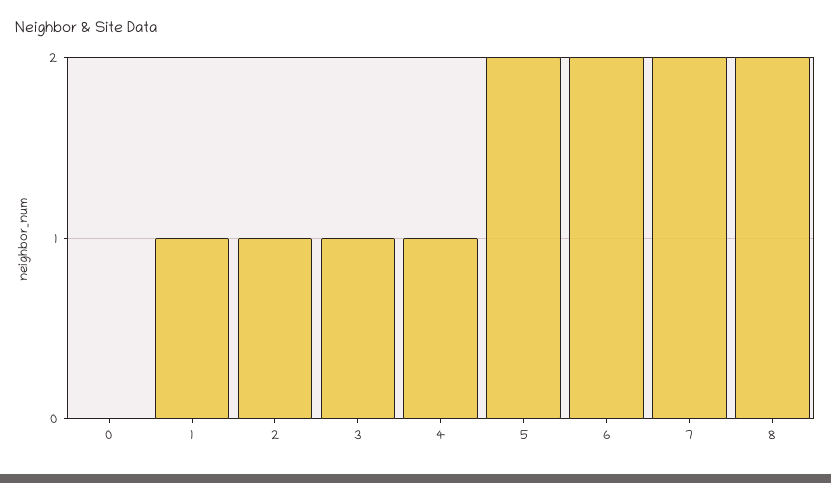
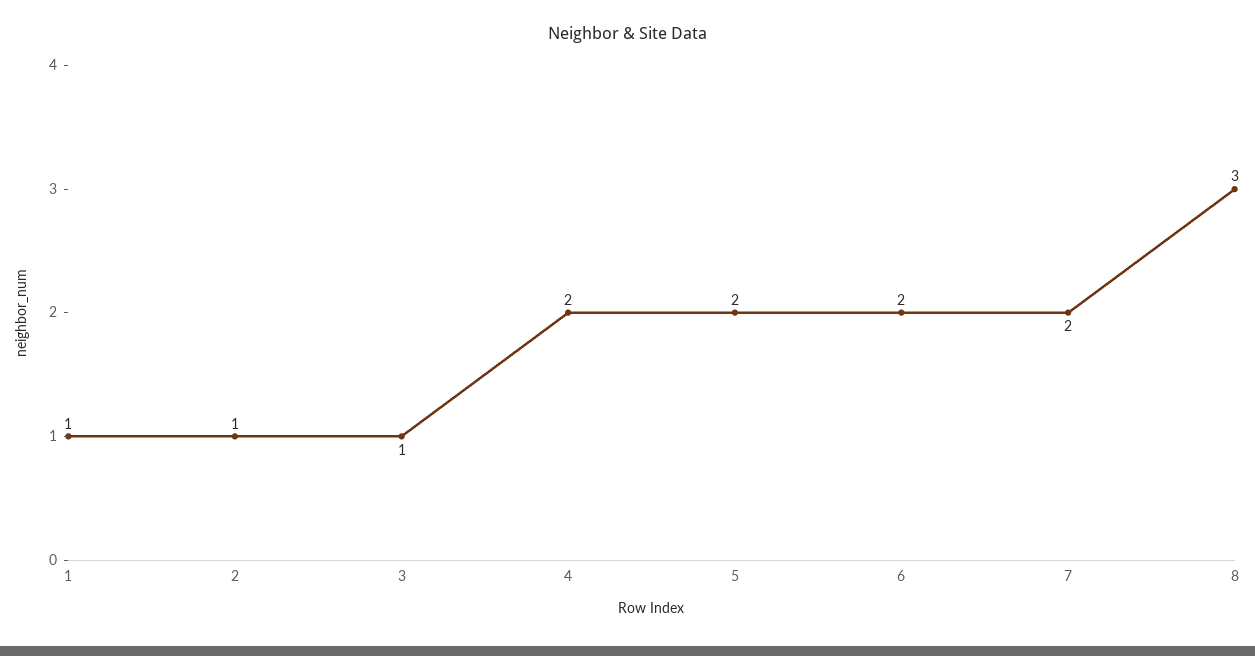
0: 0 -> none
4: 1 -> 2
8: 2 -> 3

